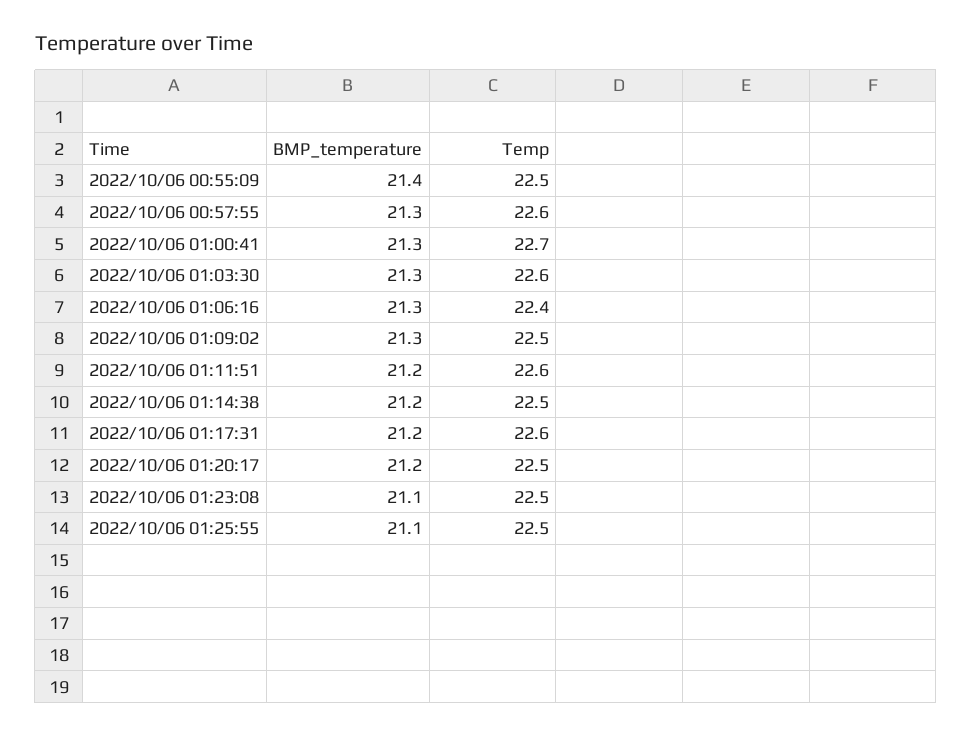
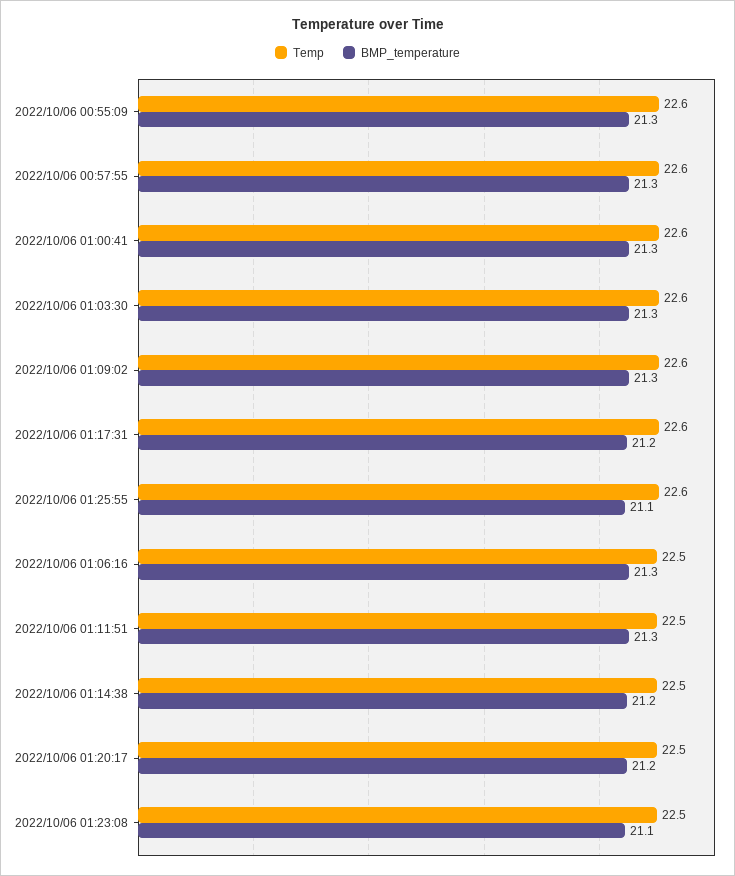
BMP_temperature, 2022/10/06 00:55:09: 21.4 -> 21.3
Temp, 2022/10/06 00:55:09: 22.5 -> 22.6
Temp, 2022/10/06 01:00:41: 22.7 -> 22.6
Temp, 2022/10/06 01:06:16: 22.4 -> 22.5
Temp, 2022/10/06 01:09:02: 22.5 -> 22.6
BMP_temperature, 2022/10/06 01:11:51: 21.2 -> 21.3
Temp, 2022/10/06 01:11:51: 22.6 -> 22.5
Temp, 2022/10/06 01:25:55: 22.5 -> 22.6

